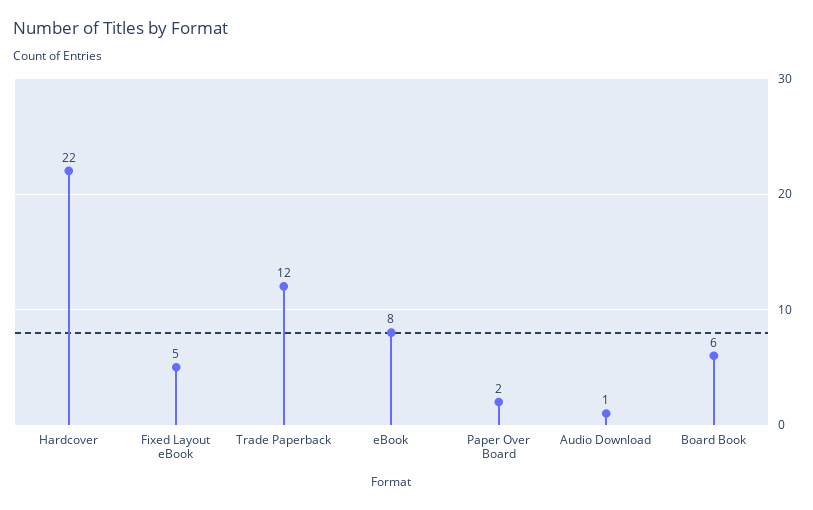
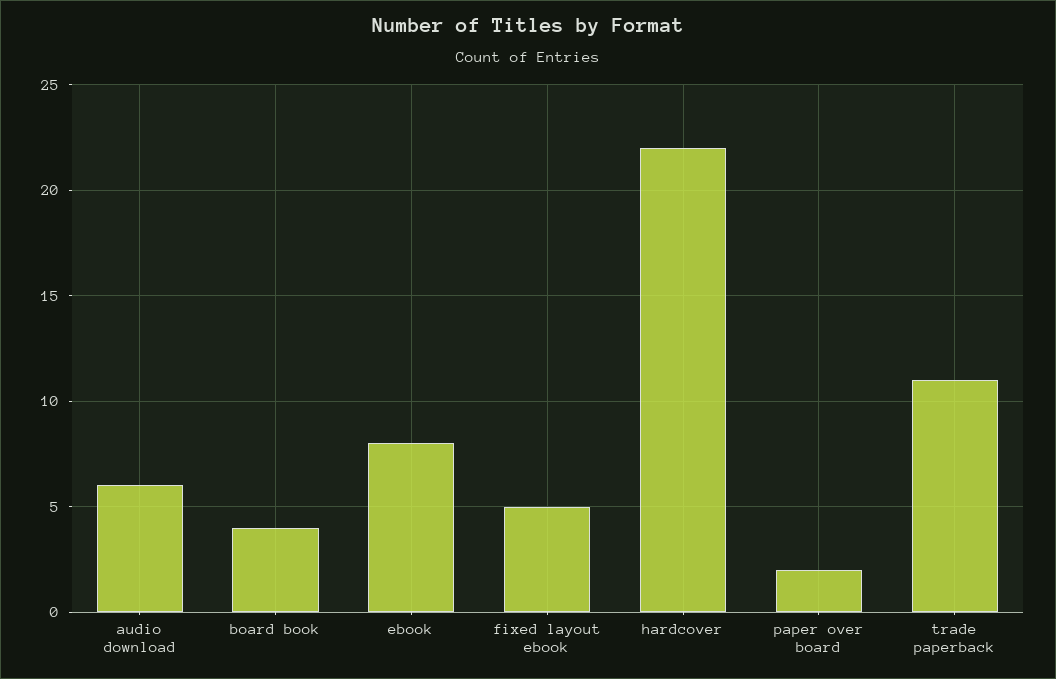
Trade Paperback: 12 -> 11
Audio Download: 1 -> 6
Board Book: 6 -> 4

